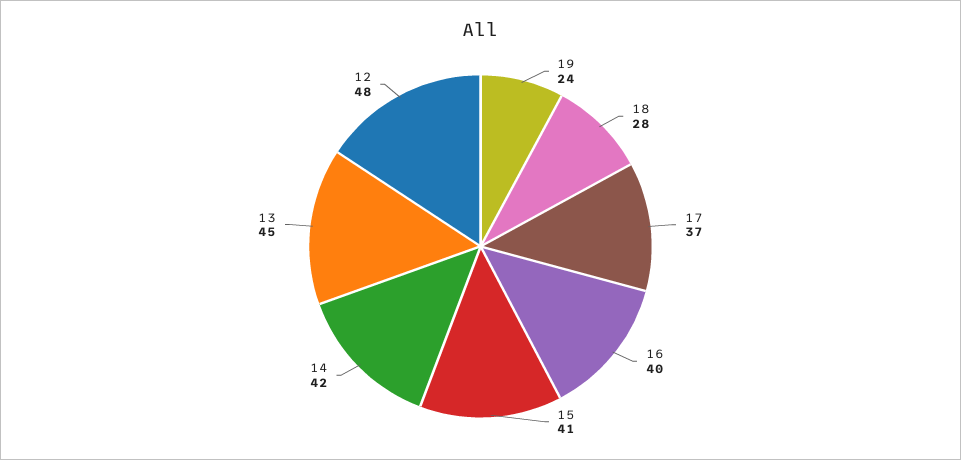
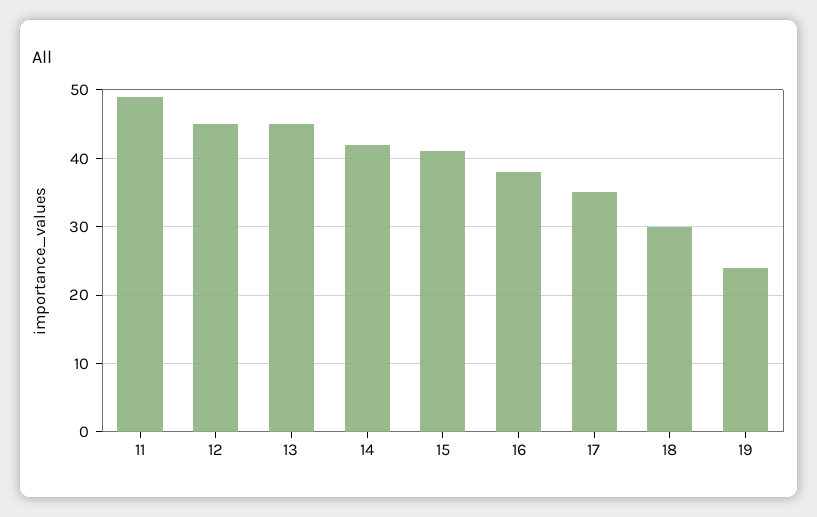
18: 28 -> 30
17: 37 -> 35
16: 40 -> 38
12: 48 -> 45
11: none -> 49

